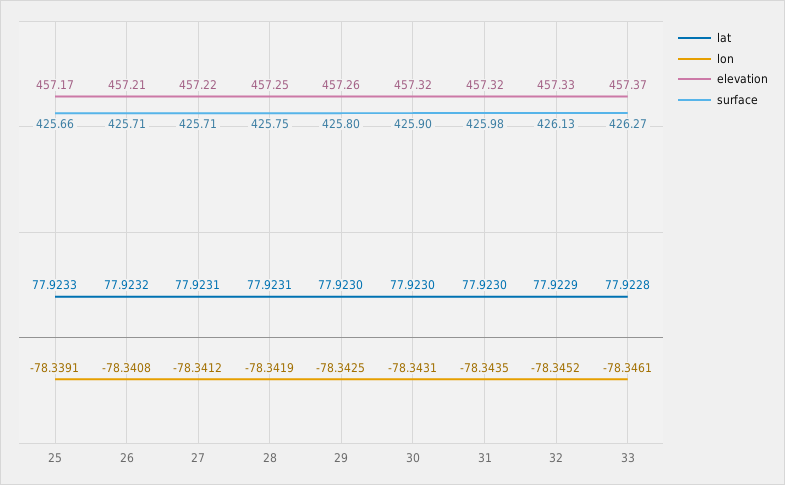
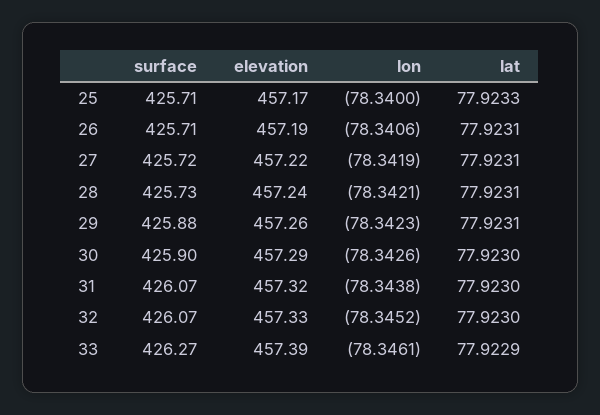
lon, 25: -78.3391 -> -78.34
surface, 25: 425.66 -> 425.71
lat, 26: 77.9232 -> 77.9231
lon, 26: -78.3408 -> -78.3406
elevation, 26: 457.21 -> 457.19
lon, 27: -78.3412 -> -78.3419
surface, 27: 425.71 -> 425.72
lon, 28: -78.3419 -> -78.3421
elevation, 28: 457.25 -> 457.24
surface, 28: 425.75 -> 425.73
lat, 29: 77.923 -> 77.9231
lon, 29: -78.3425 -> -78.3423
surface, 29: 425.8 -> 425.88
lon, 30: -78.3431 -> -78.3426
elevation, 30: 457.32 -> 457.29
lon, 31: -78.3435 -> -78.3438
surface, 31: 425.98 -> 426.07
lat, 32: 77.9229 -> 77.923
surface, 32: 426.13 -> 426.07
lat, 33: 77.9228 -> 77.9229
elevation, 33: 457.37 -> 457.39

